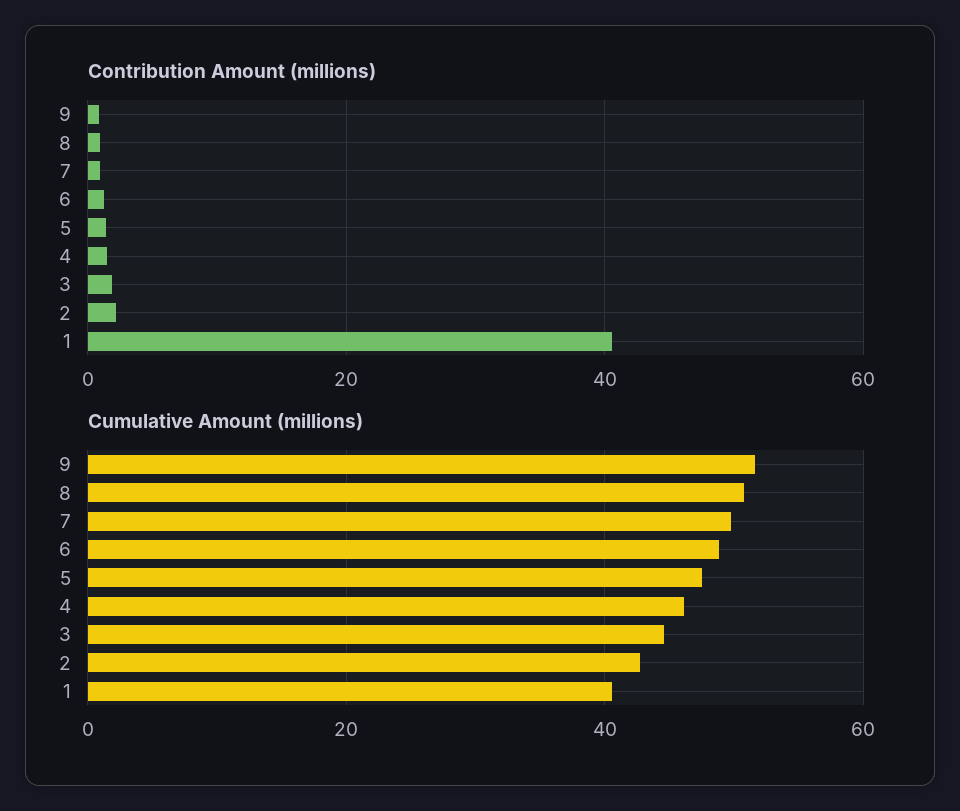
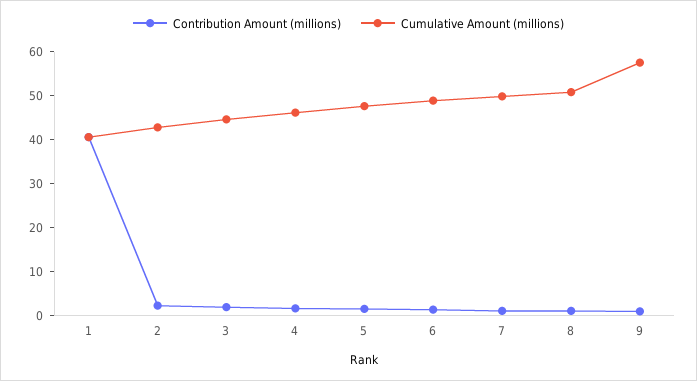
Cumulative Amount (millions), 9: 52 -> 58

